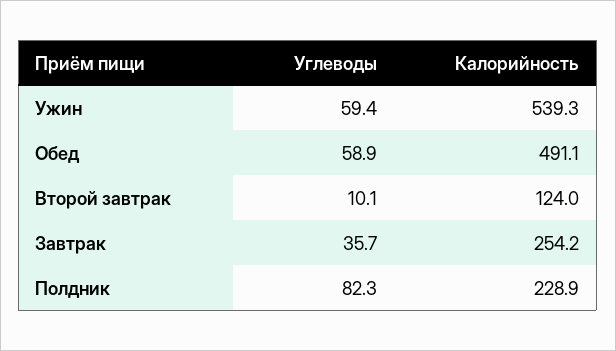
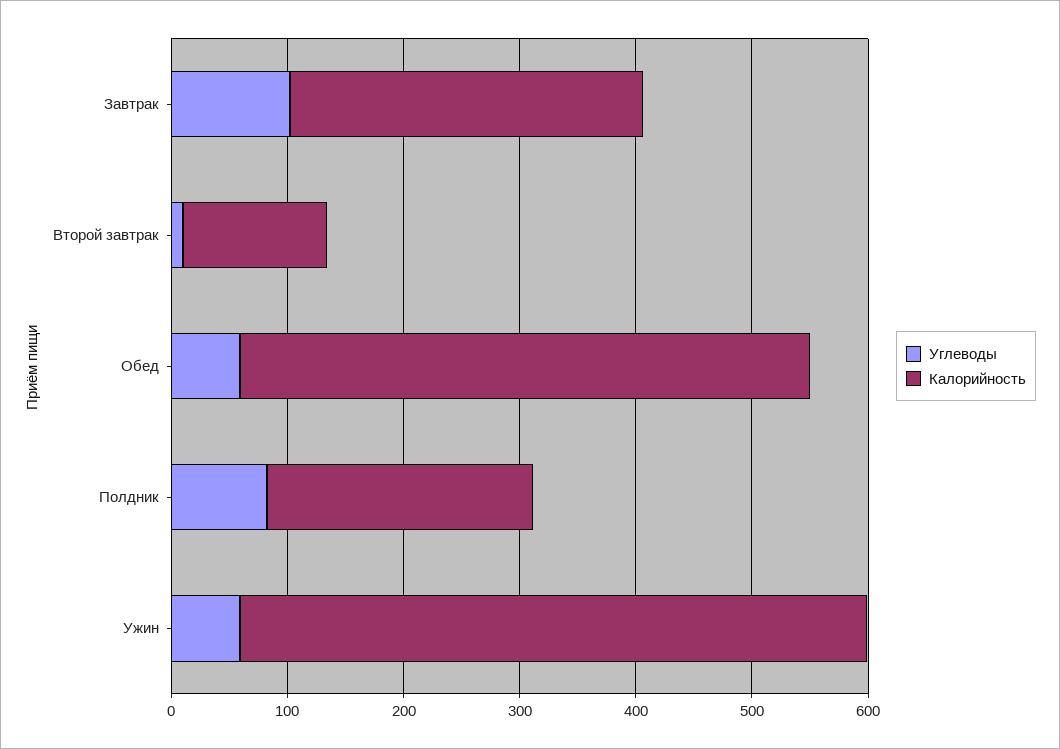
Углеводы, Завтрак: 35.7 -> 100
Калорийность, Завтрак: 254.2 -> 300

